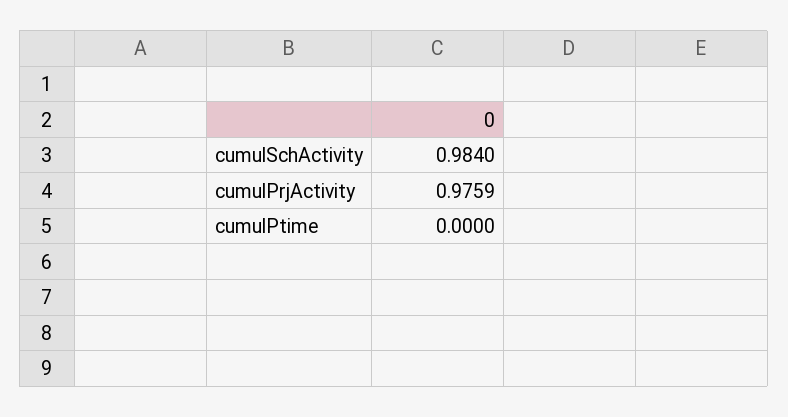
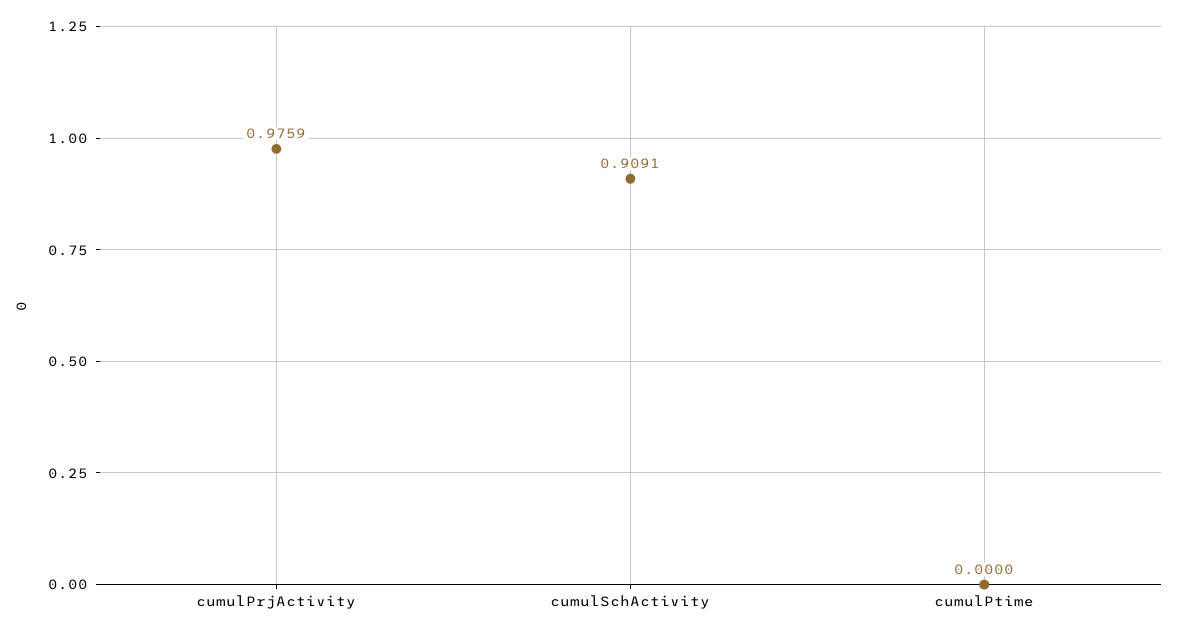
cumulSchActivity: 0.984 -> 0.9091

